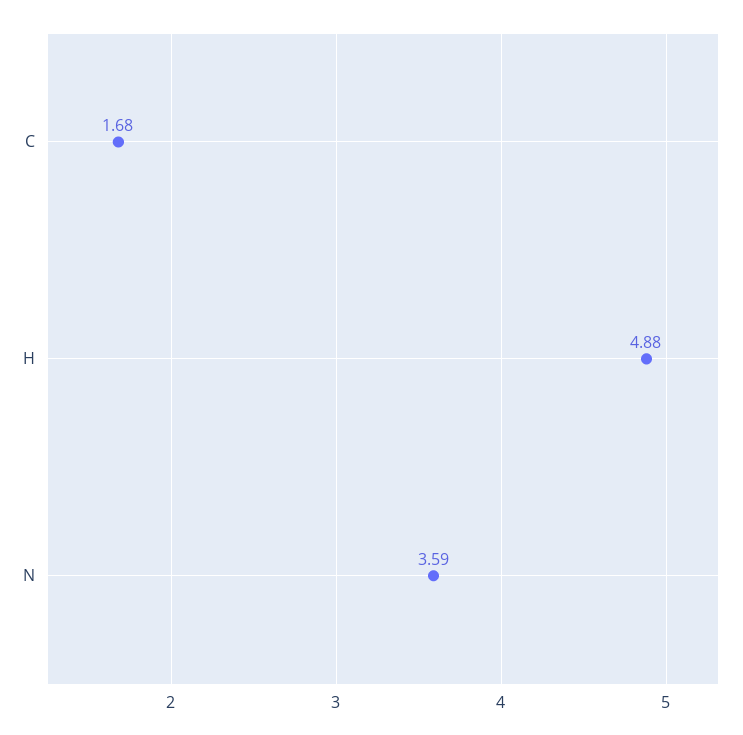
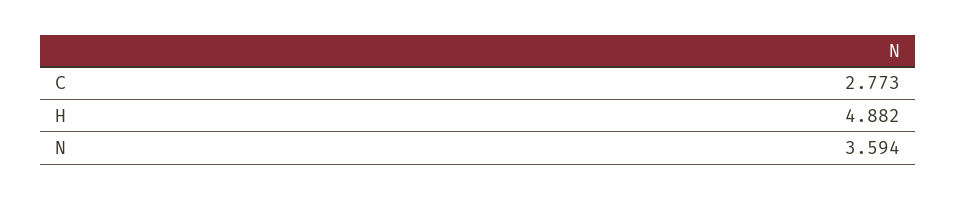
C: 1.68 -> 2.773

